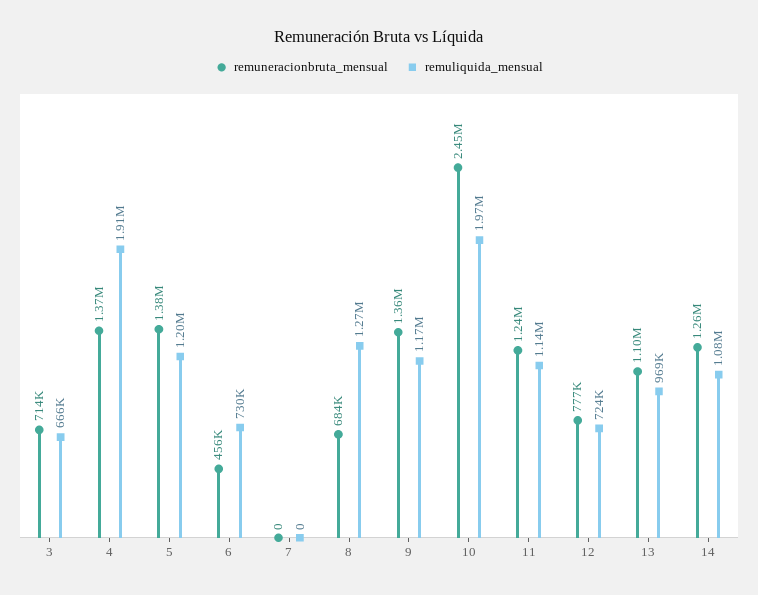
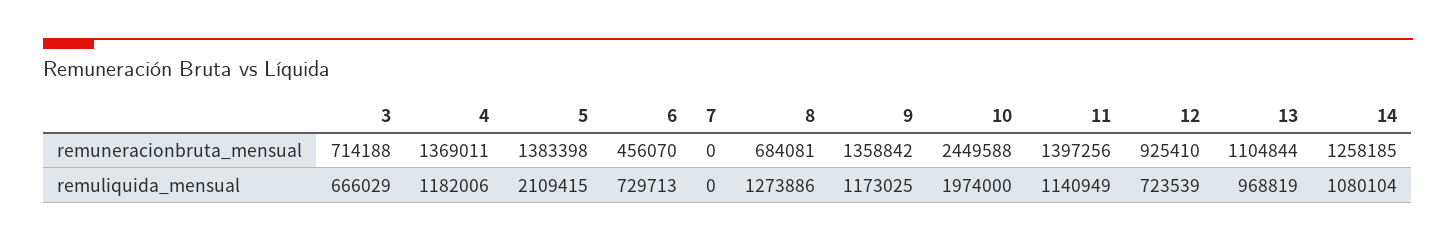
remuliquida_mensual, 4: 1910000 -> 1182006
remuliquida_mensual, 5: 1200000 -> 2109415
remuneracionbruta_mensual, 11: 1240000 -> 1397256
remuneracionbruta_mensual, 12: 777000 -> 925410

